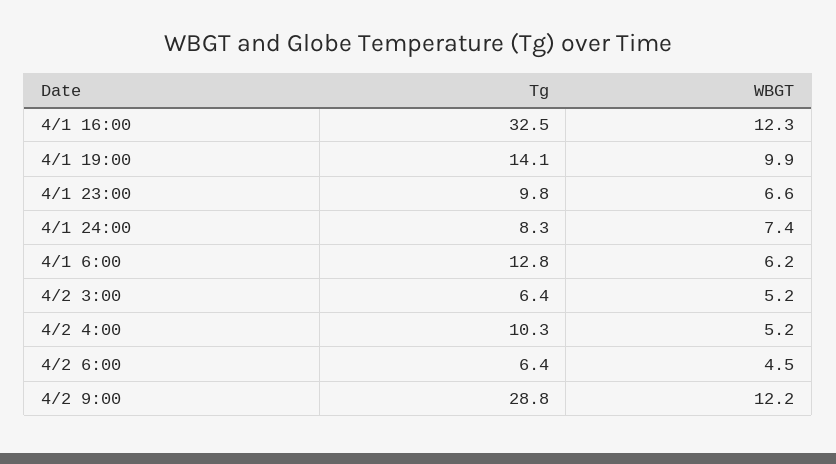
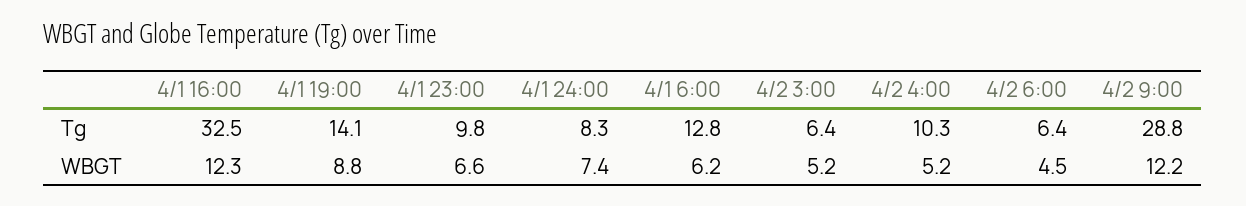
WBGT, 4/1 19:00: 9.9 -> 8.8

